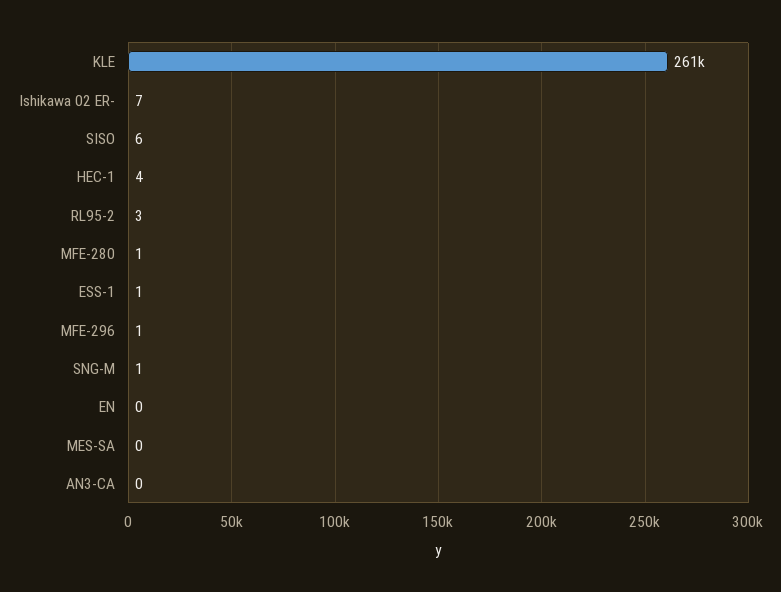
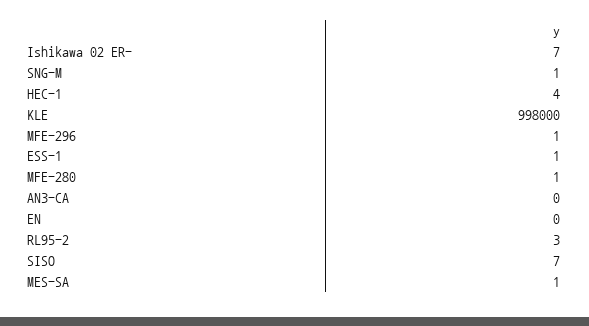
KLE: 261000 -> 998000
SISO: 6 -> 7
MES-SA: 0 -> 1

